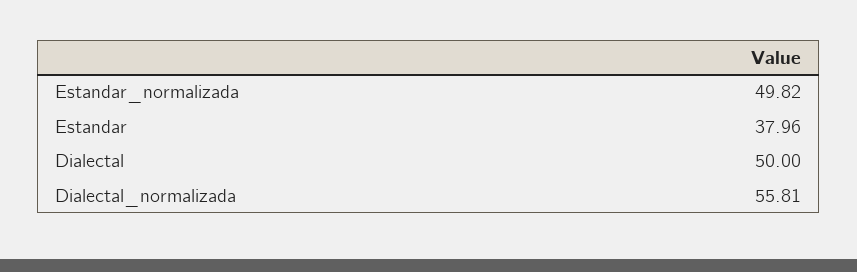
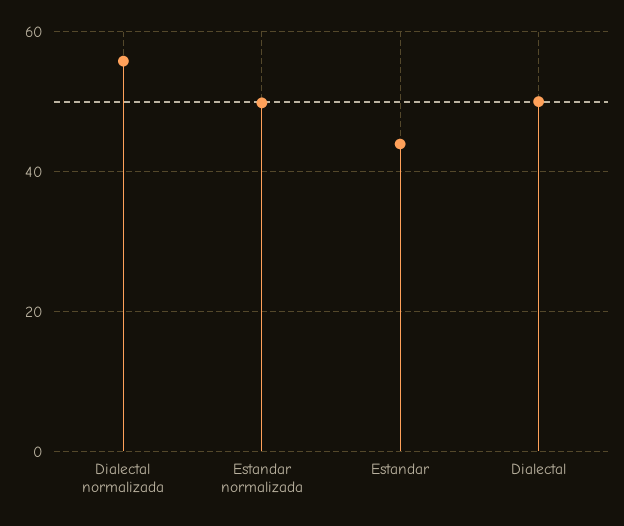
Estandar: 37.96 -> 44

